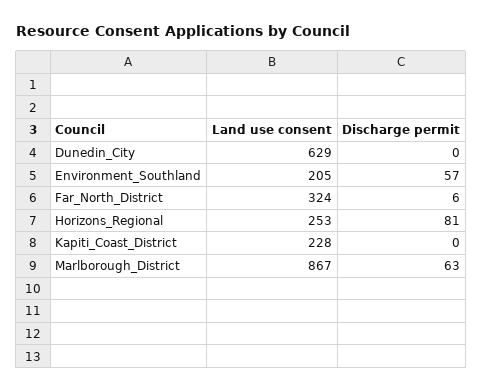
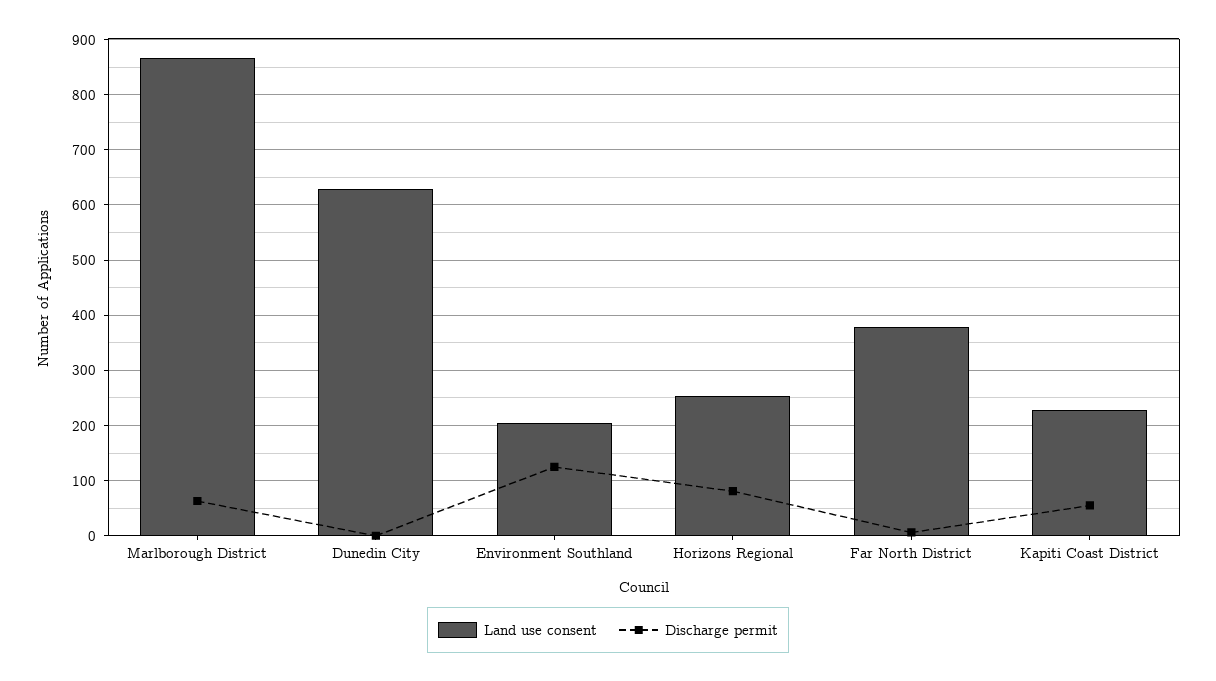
Discharge permit, Environment_Southland: 57 -> 120
Land use consent, Far_North_District: 324 -> 380
Discharge permit, Kapiti_Coast_District: 0 -> 60

